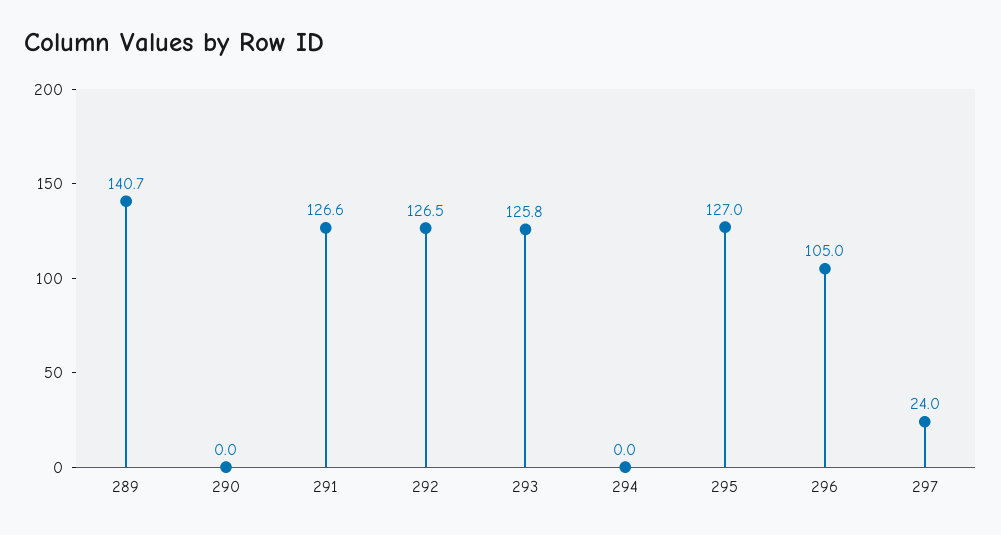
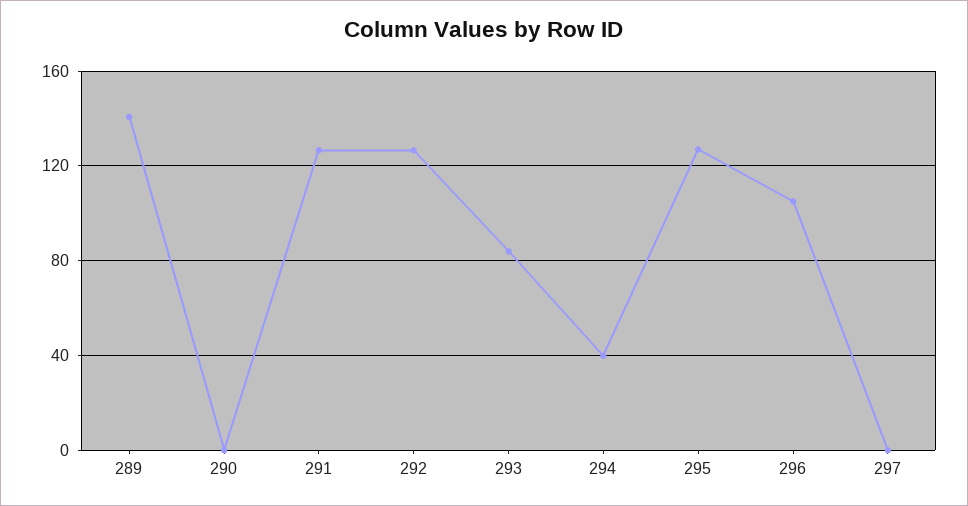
293: 125.8 -> 85
294: 0 -> 40
297: 24 -> 0

